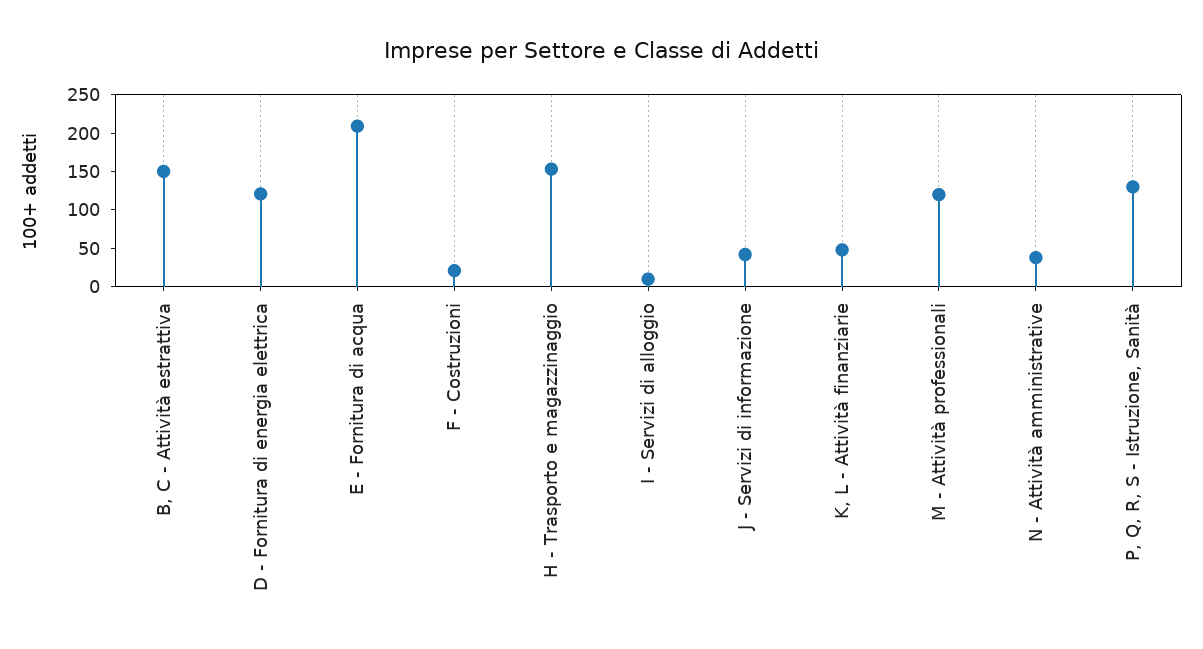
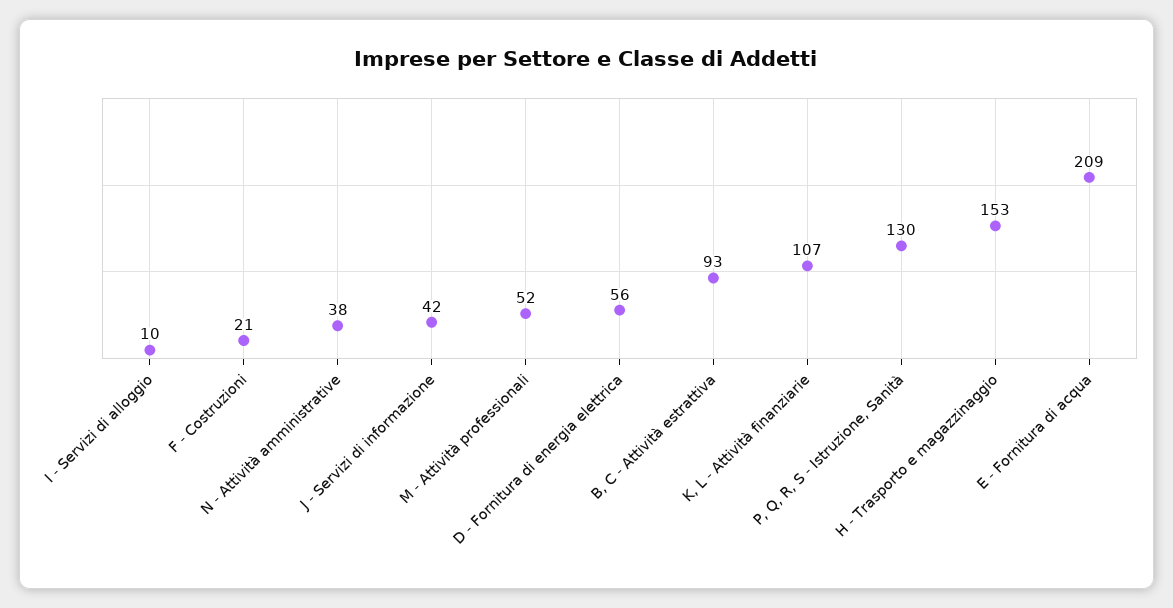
B, C - Attività estrattiva: 150 -> 93
D - Fornitura di energia elettrica: 125 -> 56
K, L - Attività finanziarie: 50 -> 107
M - Attività professionali: 125 -> 52

